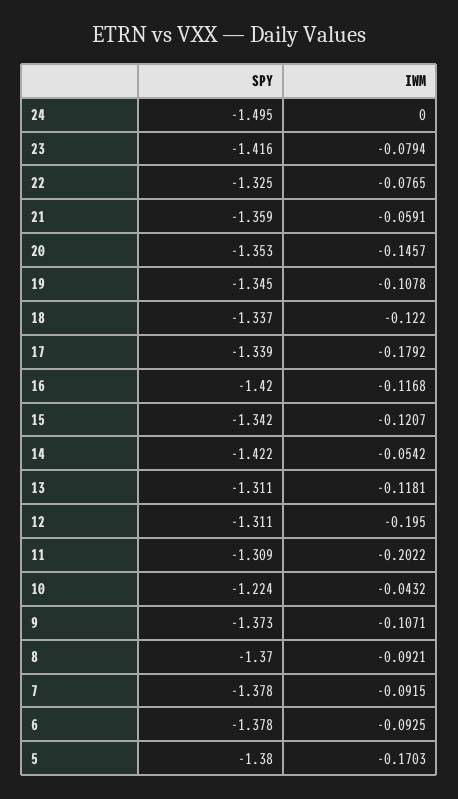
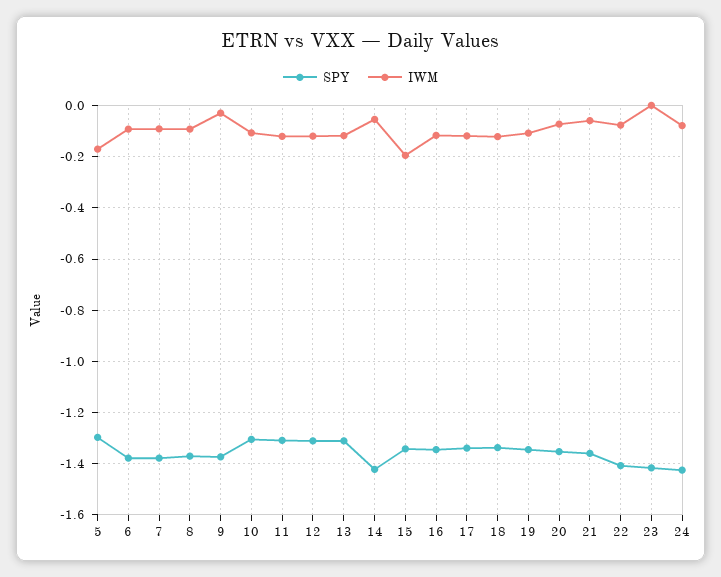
SPY, 24: -1.495 -> -1.425
IWM, 24: 0 -> -0.075
IWM, 23: -0.0794 -> 0
SPY, 22: -1.325 -> -1.4
IWM, 20: -0.1457 -> -0.075
IWM, 17: -0.1792 -> -0.125
SPY, 16: -1.42 -> -1.35
IWM, 15: -0.1207 -> -0.2
IWM, 12: -0.195 -> -0.125
IWM, 11: -0.2022 -> -0.125
SPY, 10: -1.224 -> -1.3
IWM, 10: -0.0432 -> -0.1
IWM, 9: -0.1071 -> -0.025
SPY, 5: -1.38 -> -1.3

